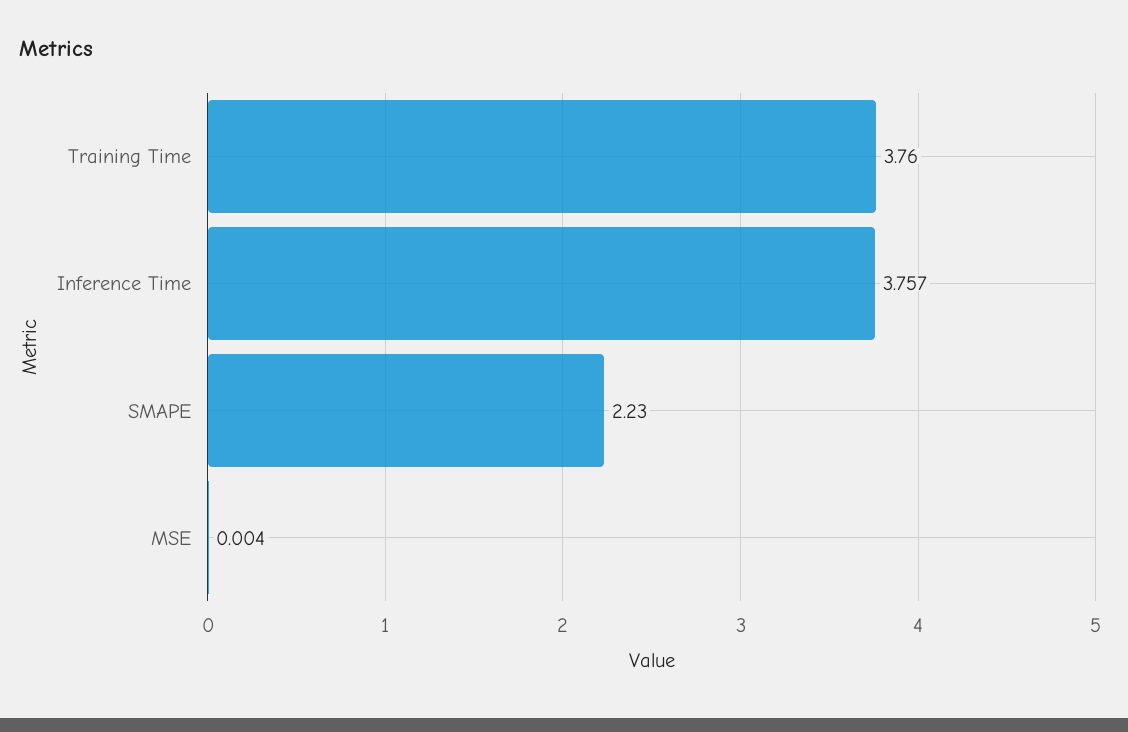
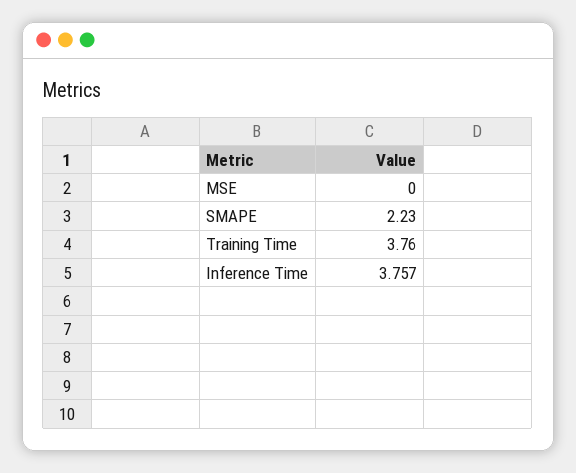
MSE: 0.004 -> 0

